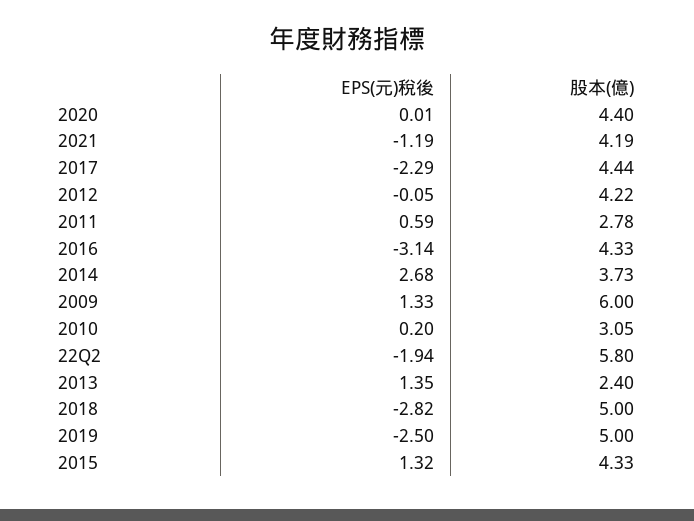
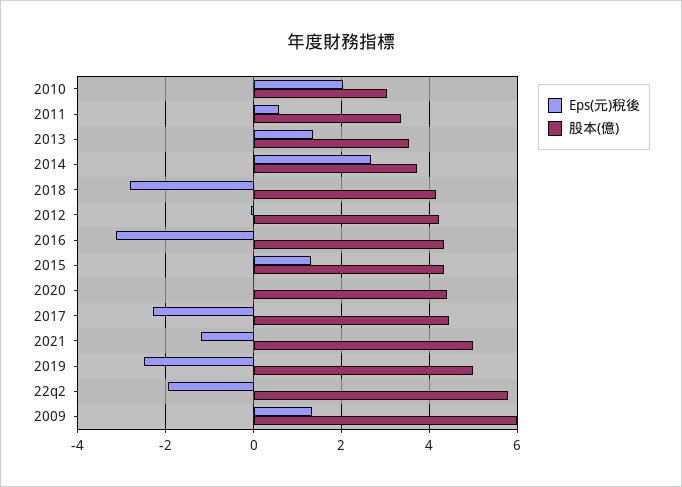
股本(億), 2021: 4.19 -> 5
股本(億), 2011: 2.78 -> 3.4
EPS(元)稅後, 2010: 0.2 -> 2
股本(億), 2013: 2.4 -> 3.6
股本(億), 2018: 5 -> 4.2

